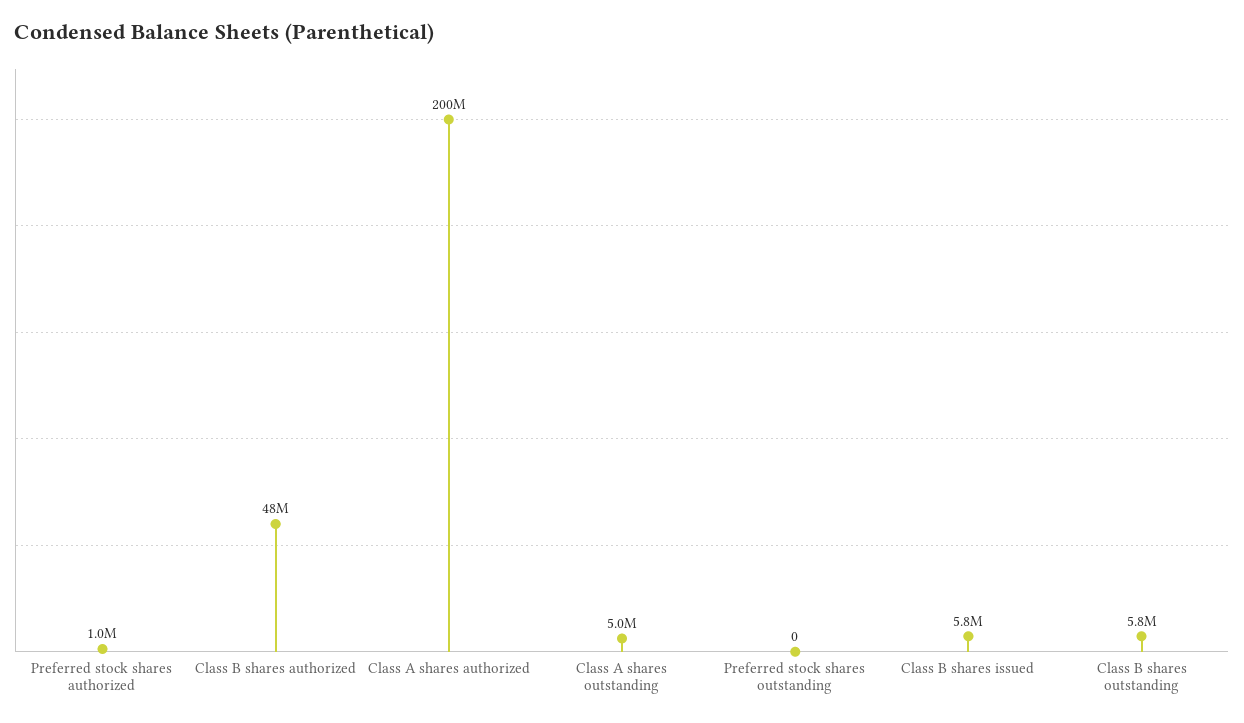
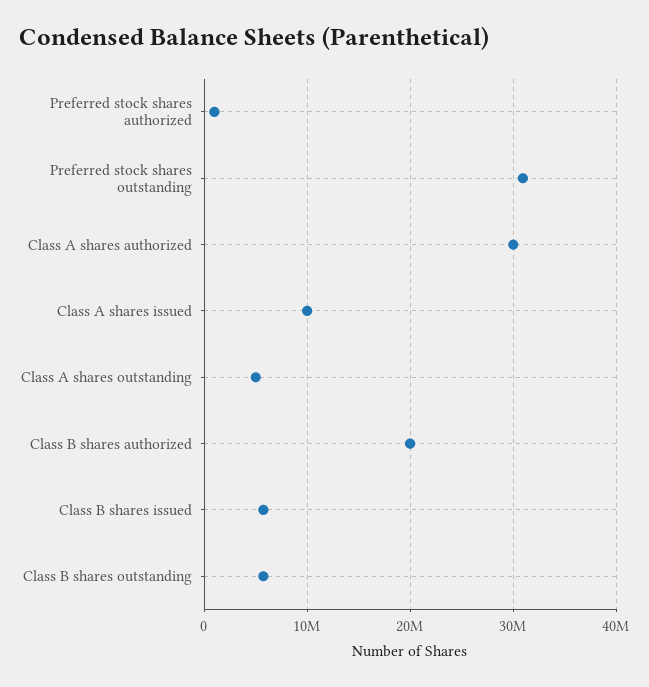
Class B shares authorized: 48000000 -> 20000000
Class A shares authorized: 200000000 -> 30000000
Preferred stock shares outstanding: 0 -> 31000000
Class A shares issued: none -> 10000000

